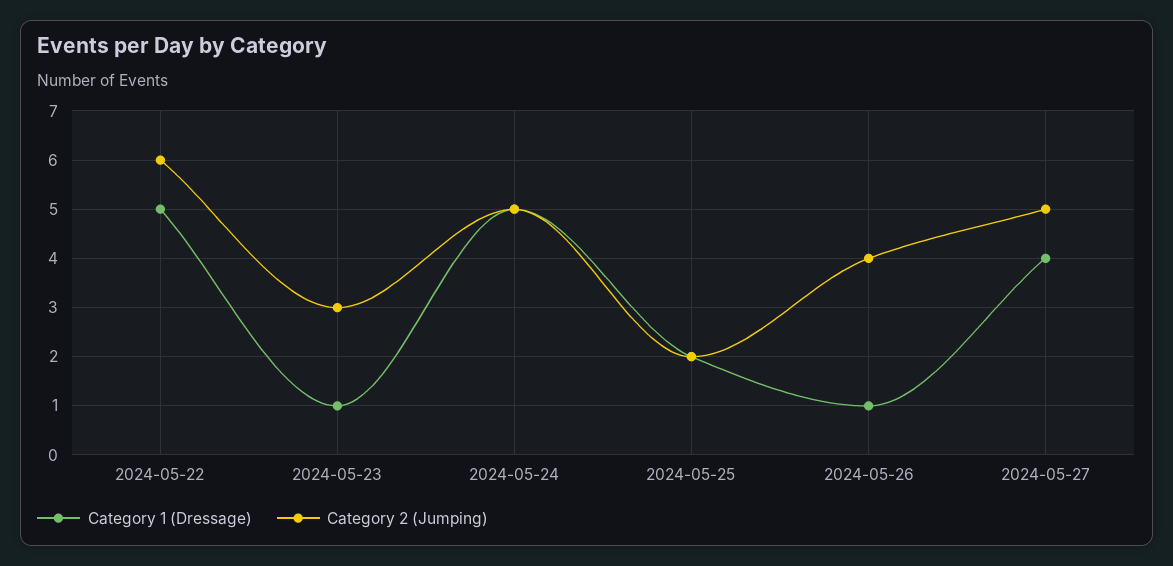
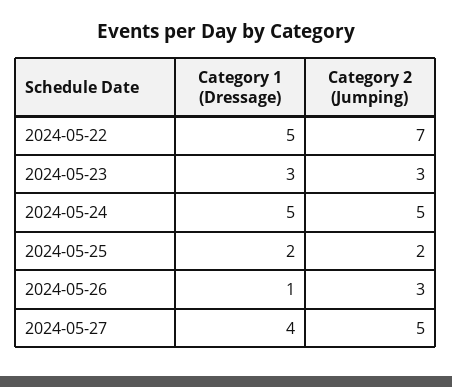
Category 2 (Jumping), 2024-05-22: 6 -> 7
Category 1 (Dressage), 2024-05-23: 1 -> 3
Category 2 (Jumping), 2024-05-26: 4 -> 3

